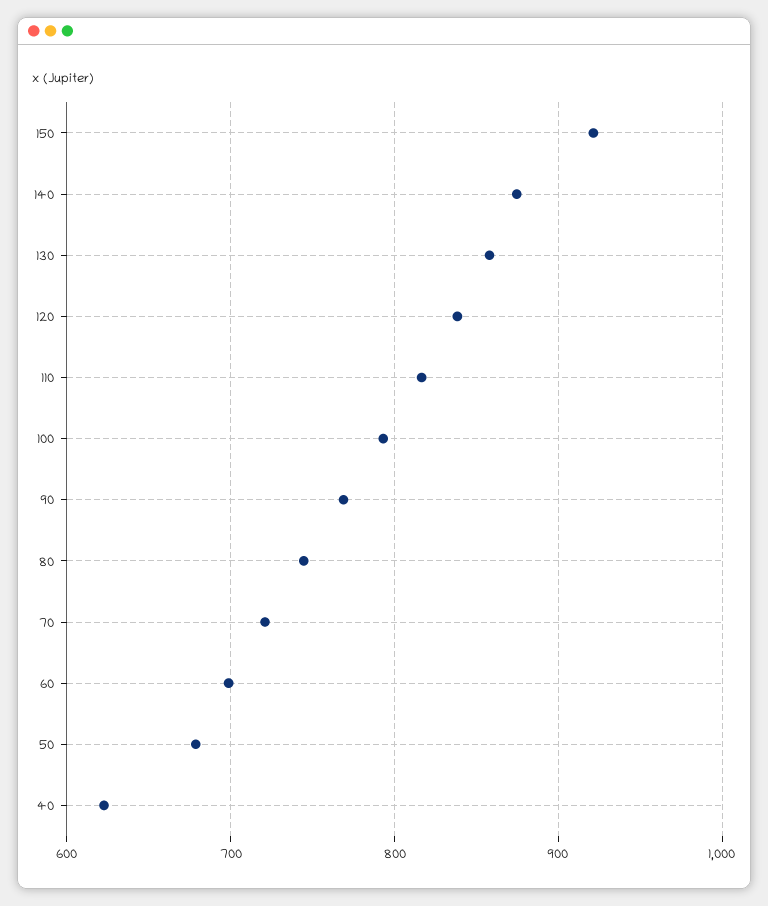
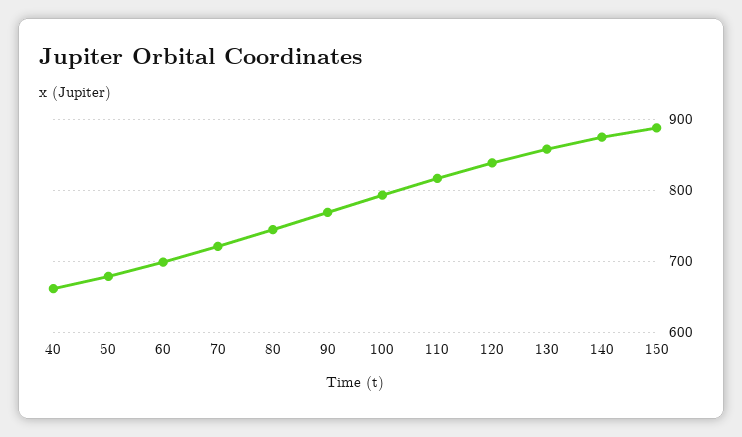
150: 920 -> 890
40: 620 -> 660

